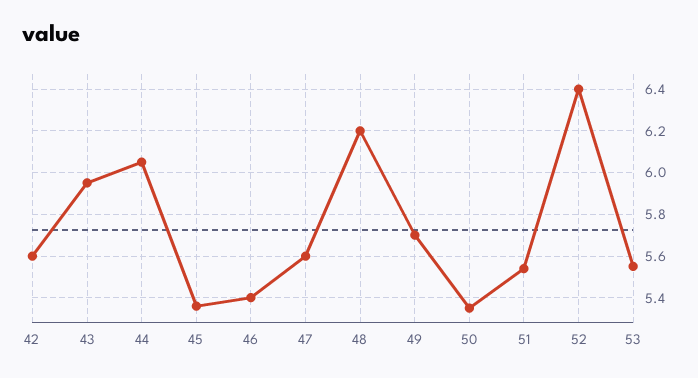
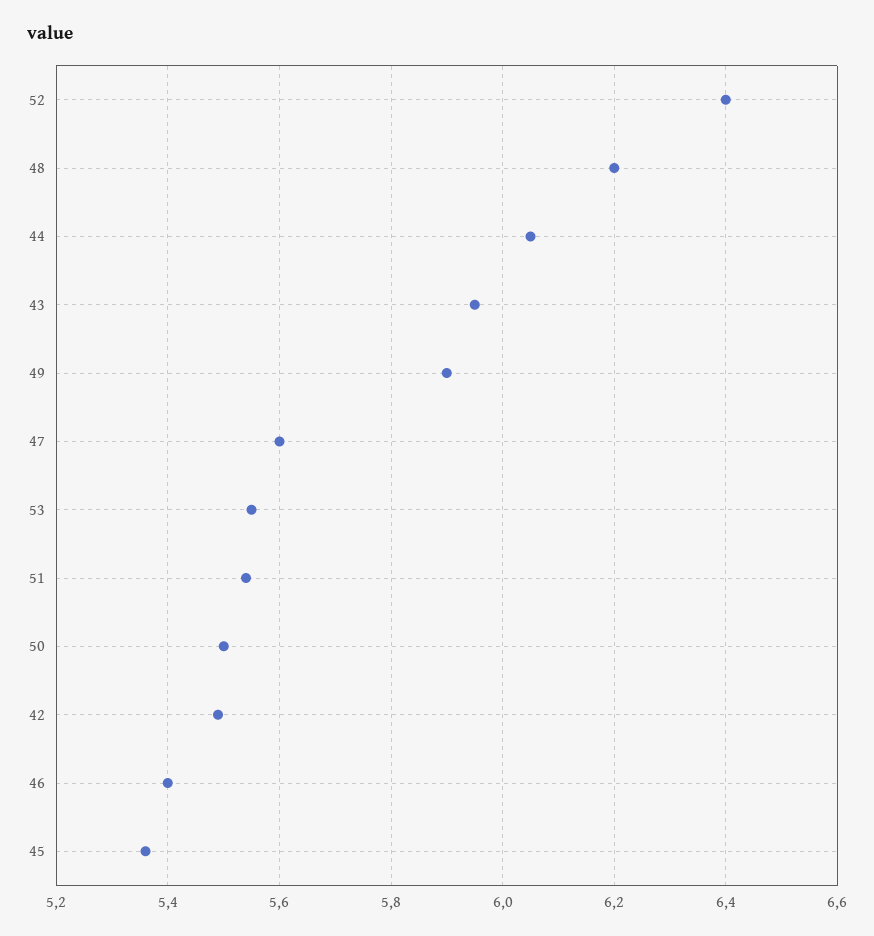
42: 5.6 -> 5.5
49: 5.7 -> 5.9
50: 5.35 -> 5.5

